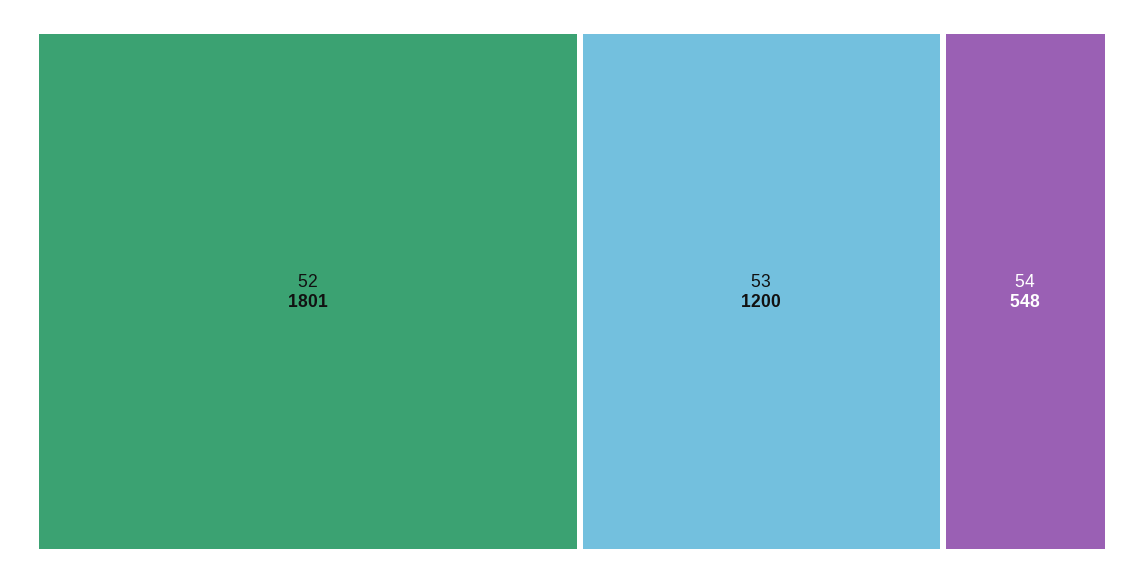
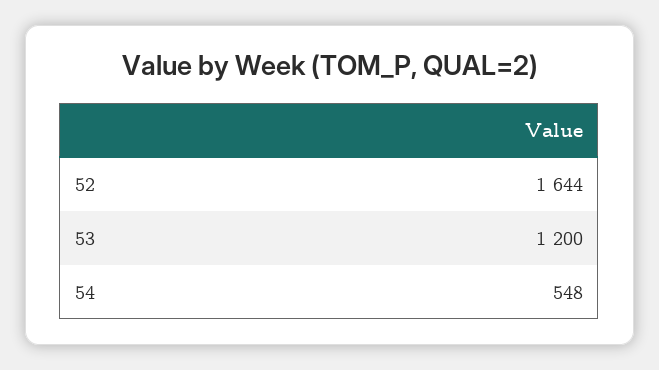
52: 1801 -> 1644

